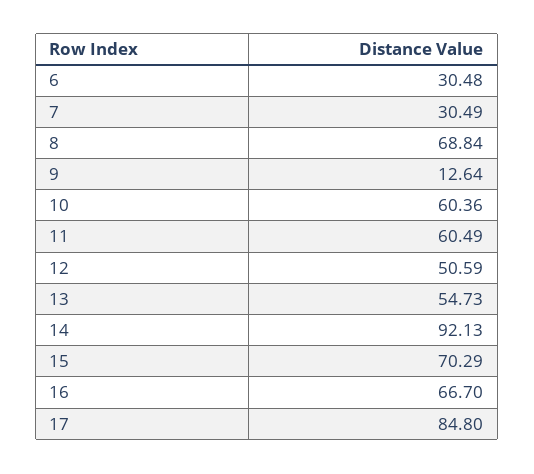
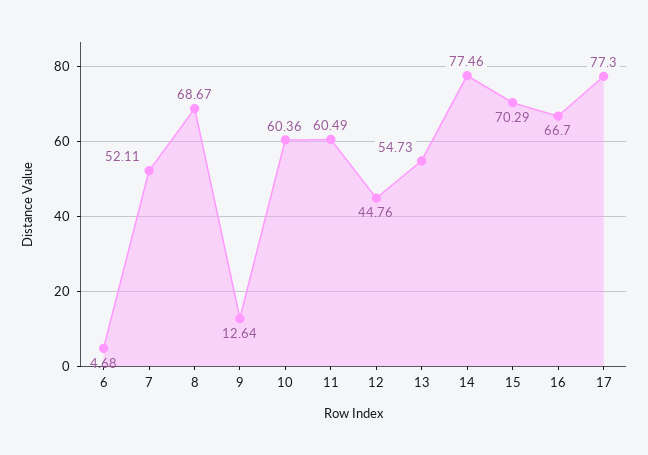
6: 30.48 -> 4.68
7: 30.49 -> 52.11
8: 68.84 -> 68.67
12: 50.59 -> 44.76
14: 92.13 -> 77.46
17: 84.8 -> 77.3

